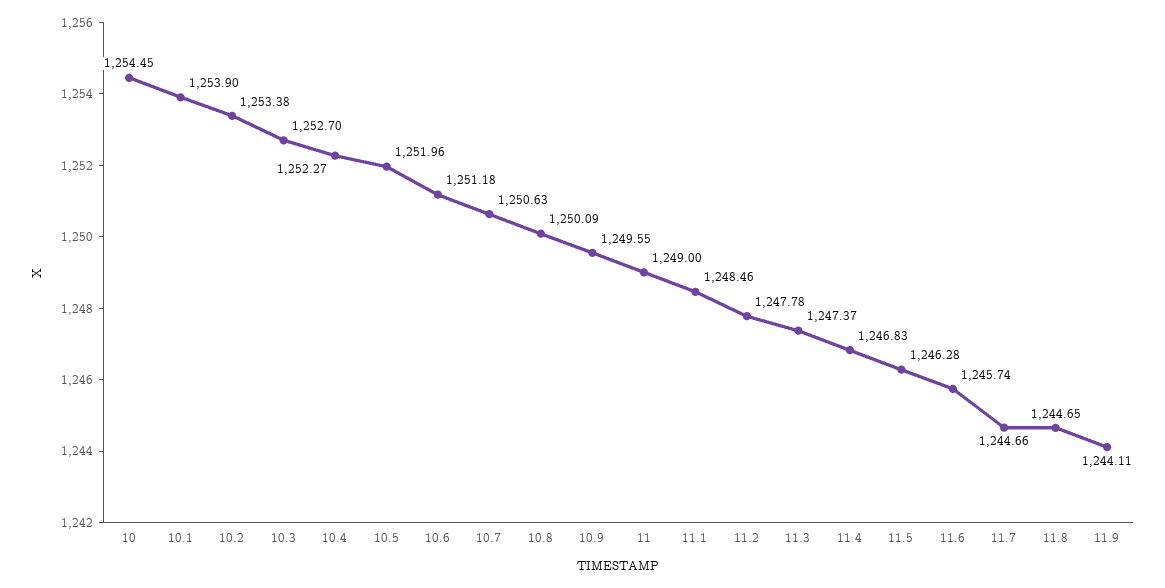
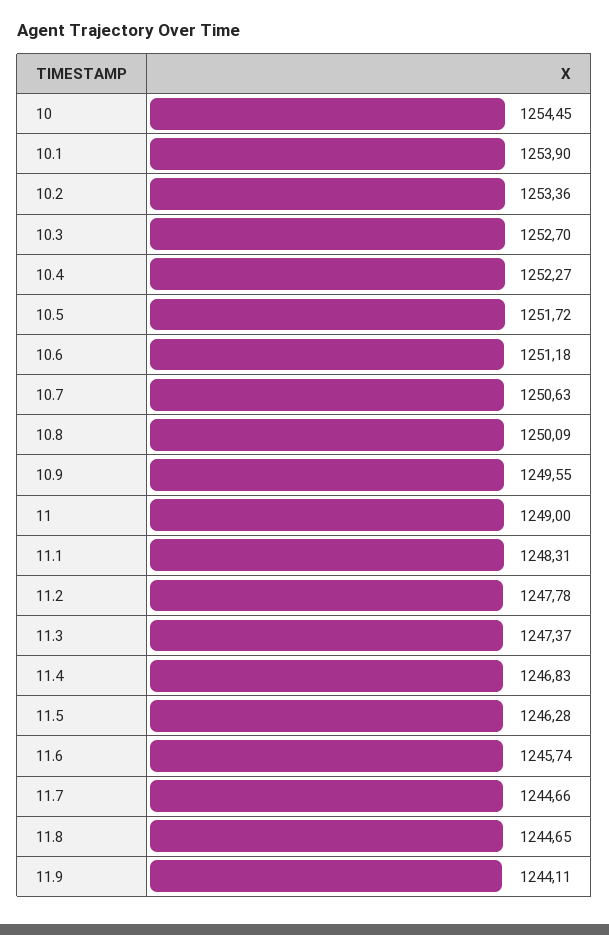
10.2: 1253.38 -> 1253.36
10.5: 1251.96 -> 1251.72
11.1: 1248.46 -> 1248.31

